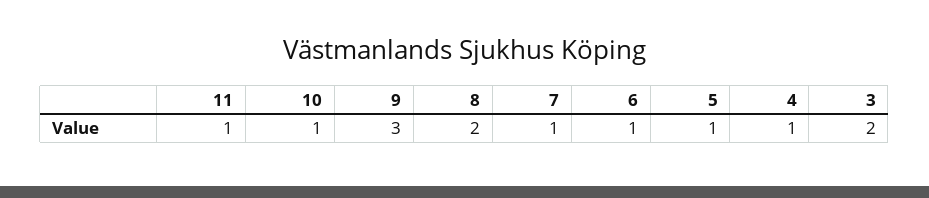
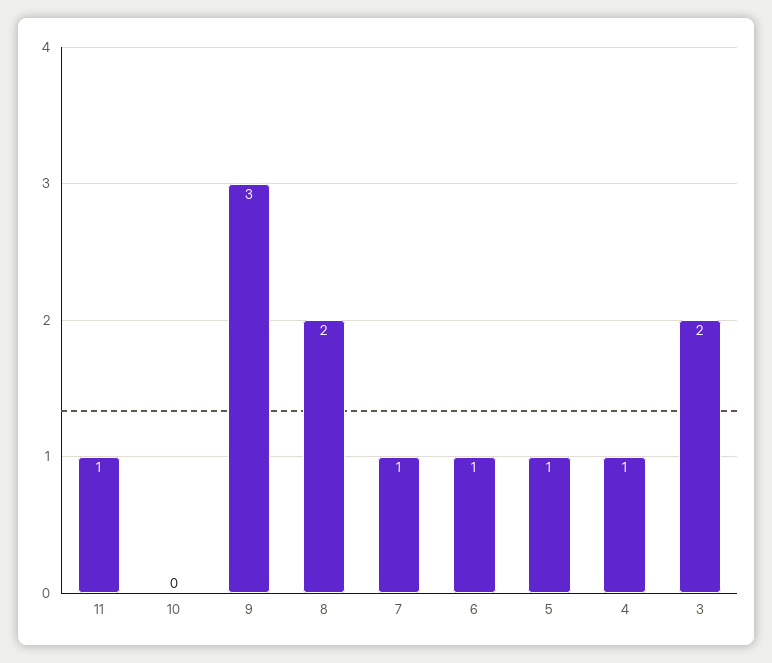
10: 1 -> 0

